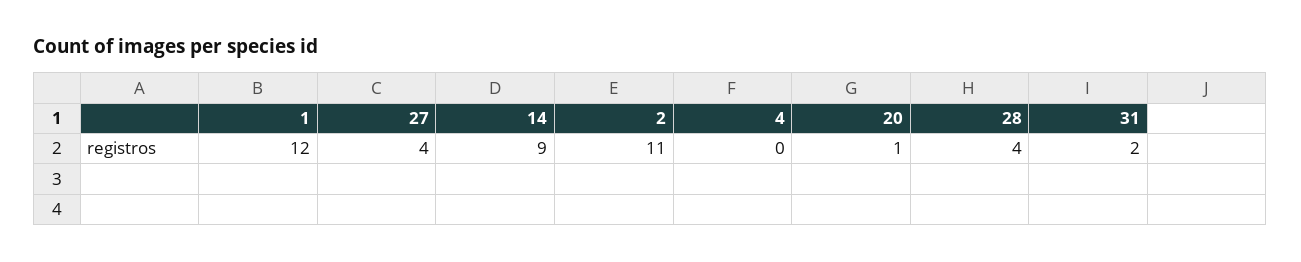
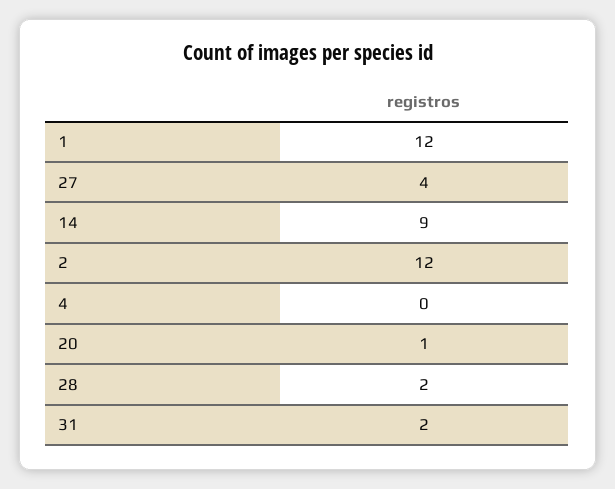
2: 11 -> 12
28: 4 -> 2

